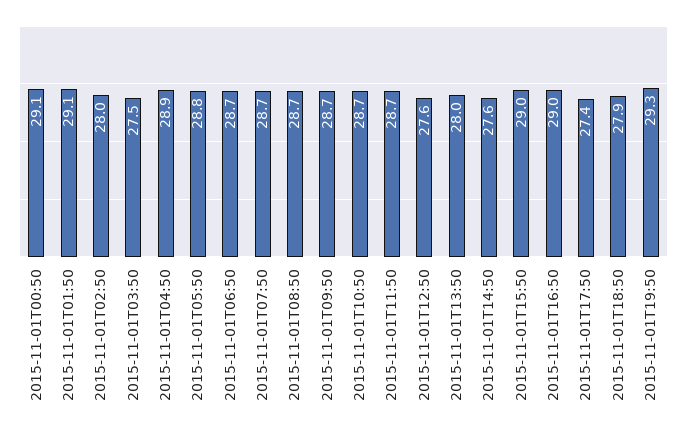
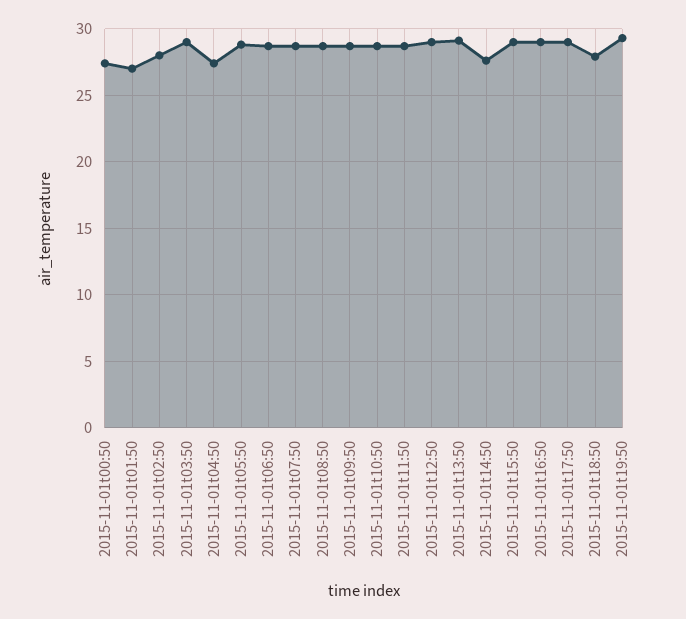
2015-11-01T00:50: 29.1 -> 27.5
2015-11-01T01:50: 29.1 -> 27
2015-11-01T03:50: 27.5 -> 29
2015-11-01T04:50: 28.9 -> 27.5
2015-11-01T12:50: 27.6 -> 29
2015-11-01T13:50: 28 -> 29
2015-11-01T17:50: 27.4 -> 29

